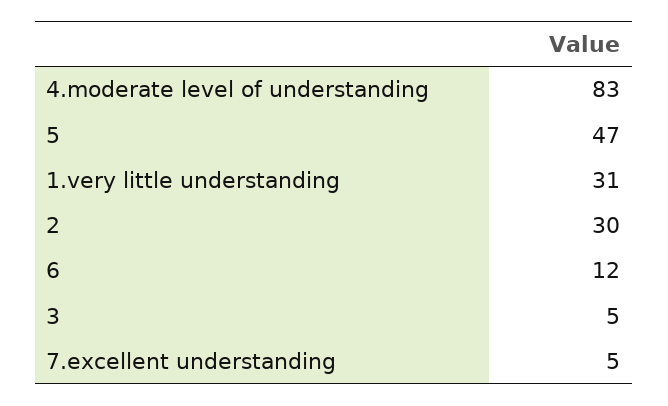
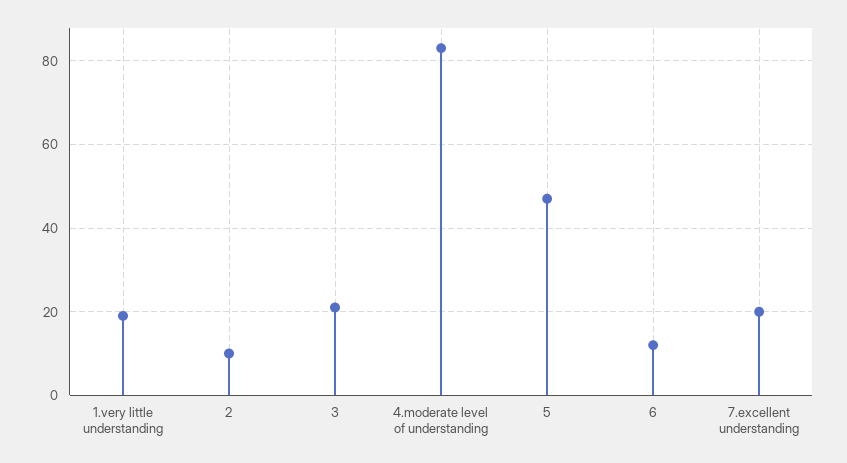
1.very little understanding: 31 -> 20
2: 30 -> 10
3: 5 -> 20
7.excellent understanding: 5 -> 20

